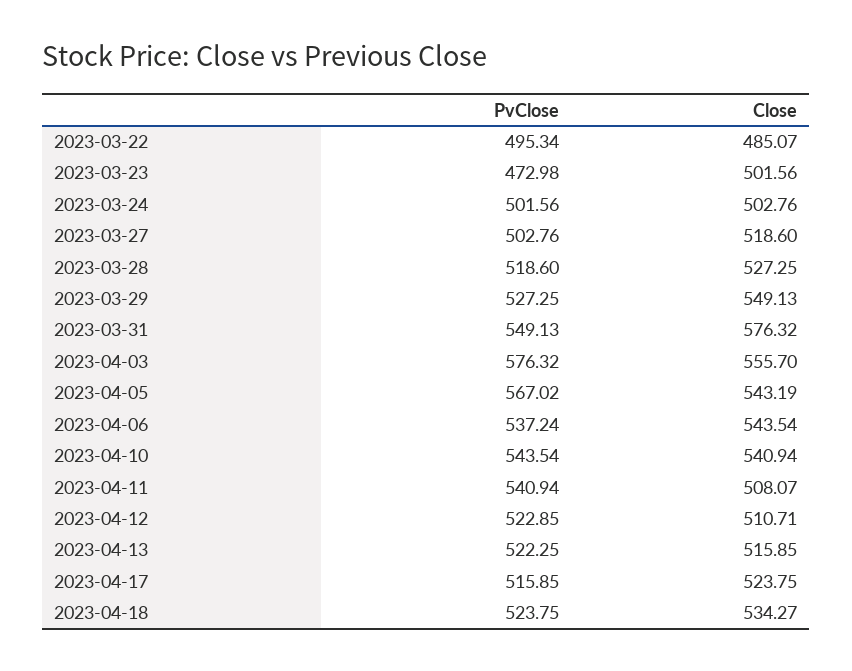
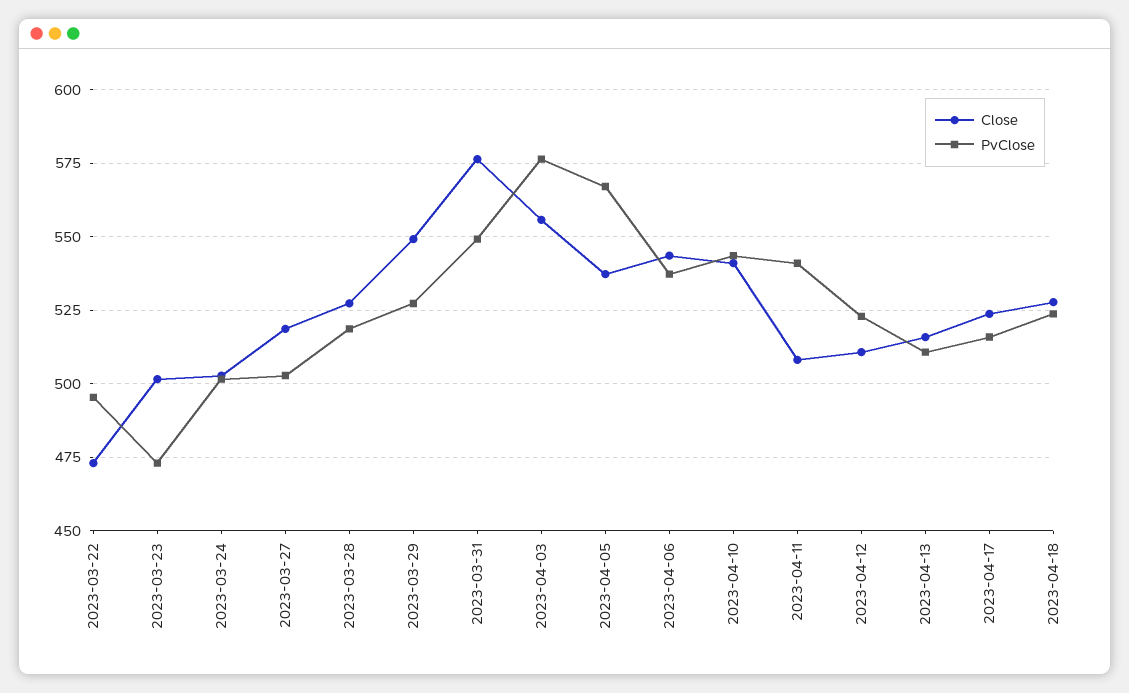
Close, 2023-03-22: 485.07 -> 472.5
Close, 2023-04-05: 543.19 -> 537.5
PvClose, 2023-04-13: 522.25 -> 510
Close, 2023-04-18: 534.27 -> 527.5

